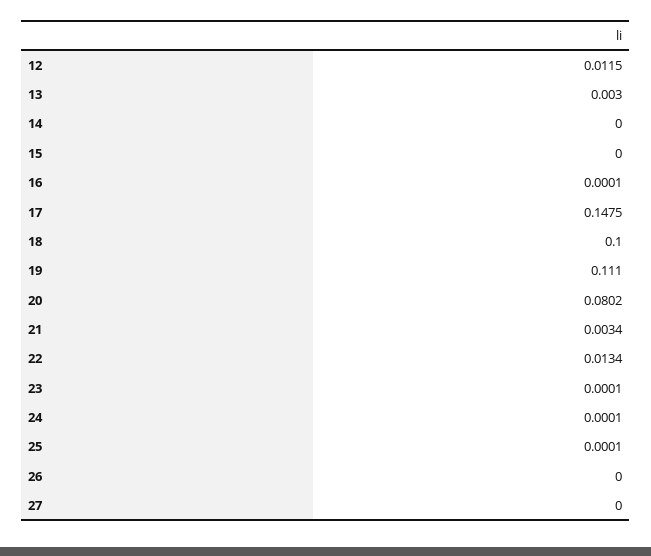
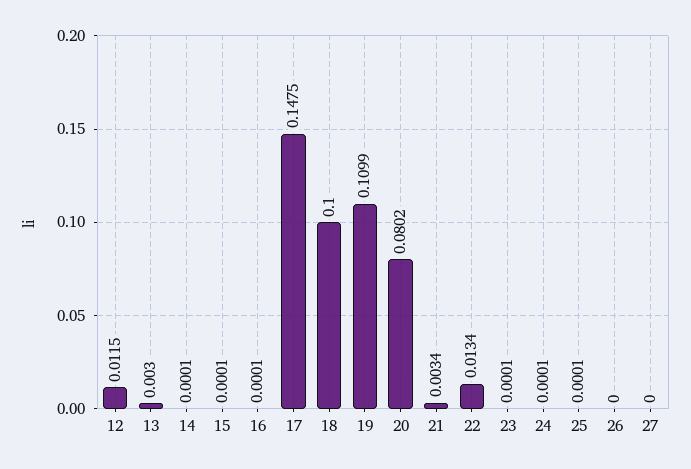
14: 0 -> 0.0001
15: 0 -> 0.0001
19: 0.111 -> 0.1099

